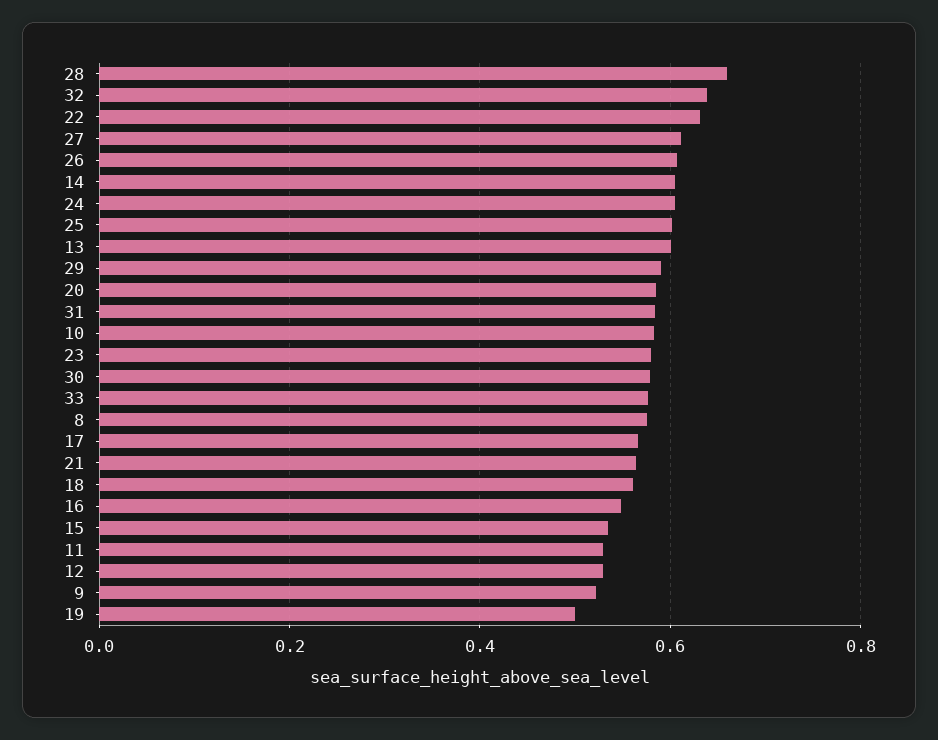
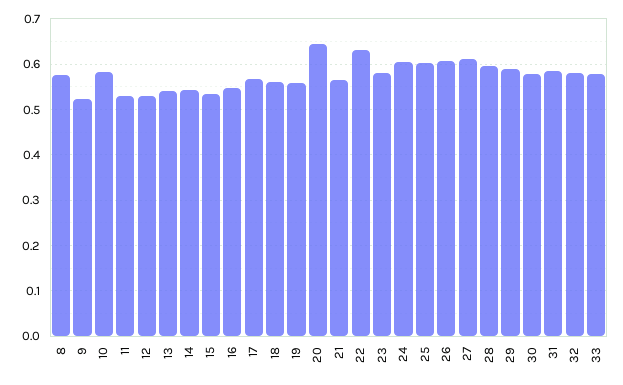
28: 0.66 -> 0.6
32: 0.64 -> 0.58
14: 0.6 -> 0.54
13: 0.6 -> 0.54
20: 0.58 -> 0.64
19: 0.5 -> 0.56

